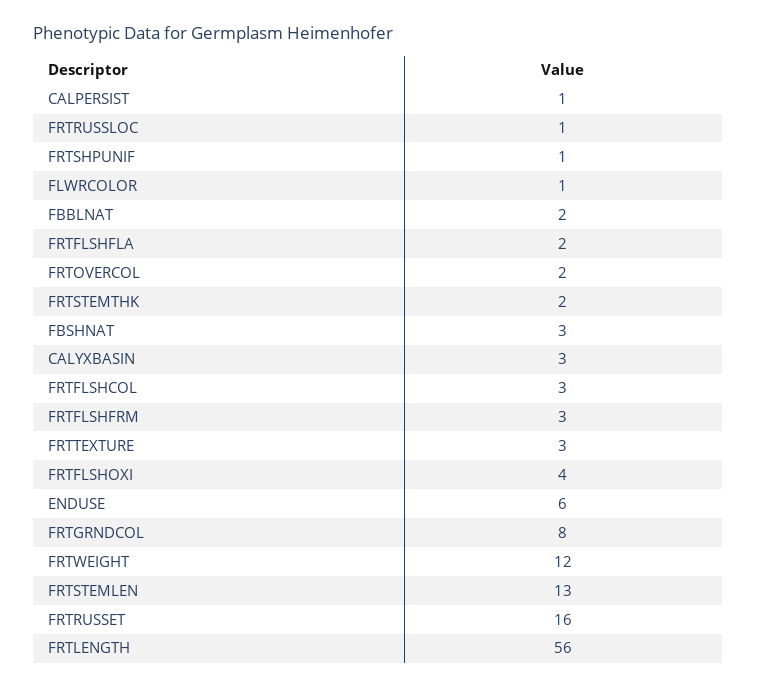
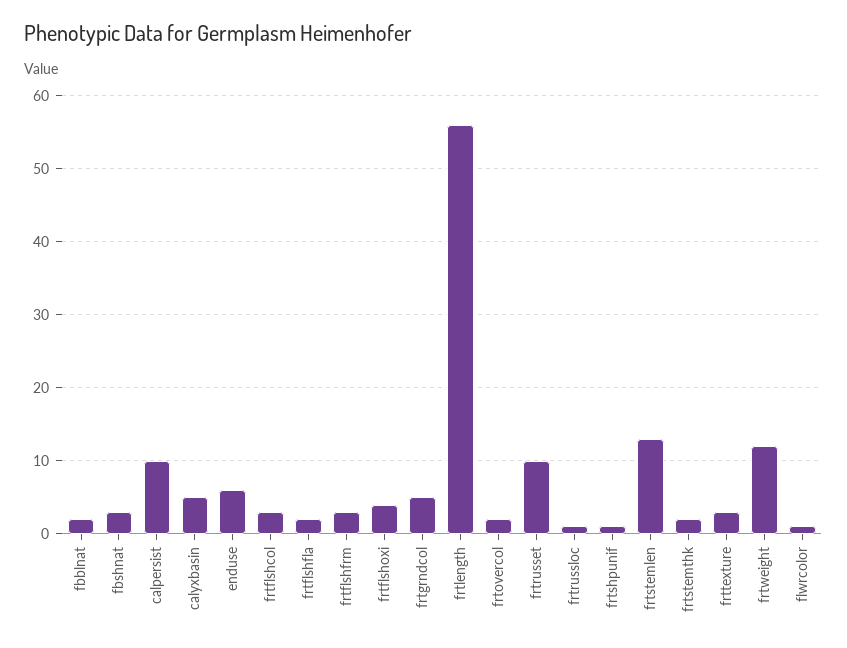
CALPERSIST: 1 -> 10
CALYXBASIN: 3 -> 5
FRTGRNDCOL: 8 -> 5
FRTRUSSET: 16 -> 10

